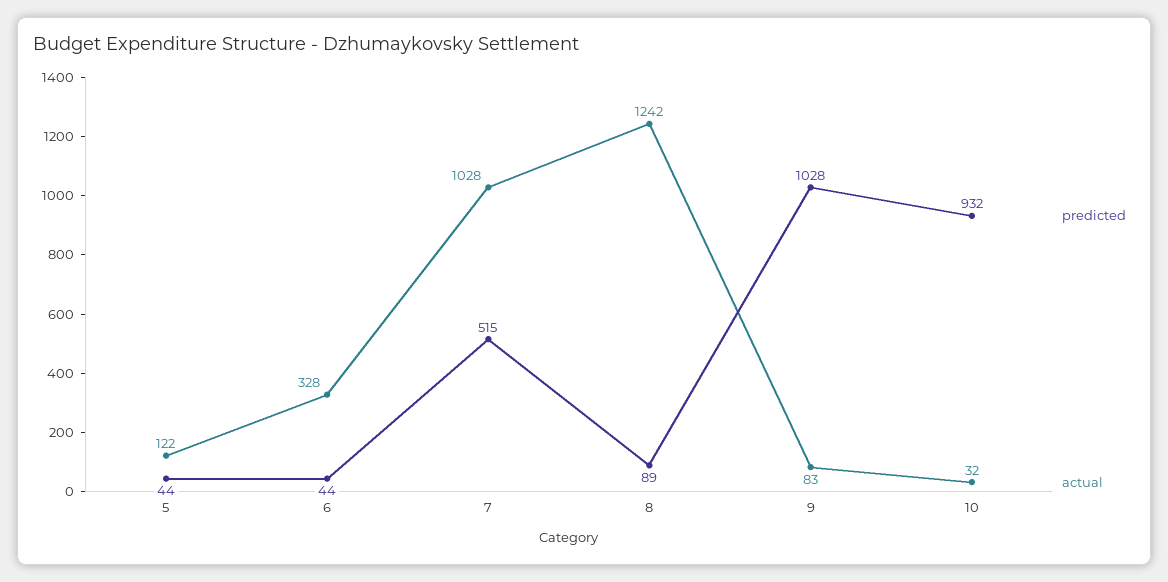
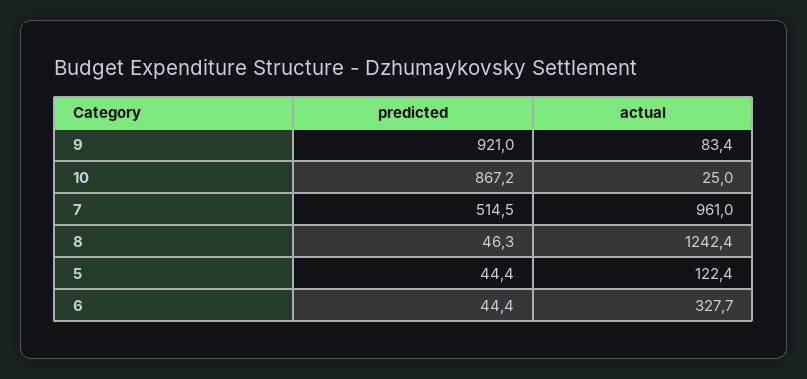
actual, 7: 1028 -> 961
predicted, 8: 89 -> 46.3
predicted, 9: 1028 -> 921
predicted, 10: 932 -> 867.2
actual, 10: 32 -> 25

